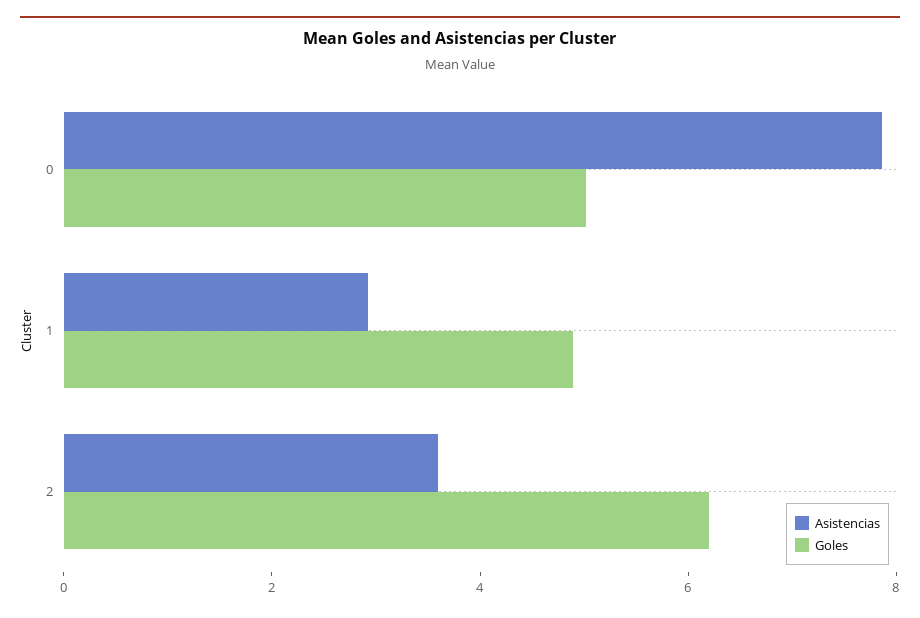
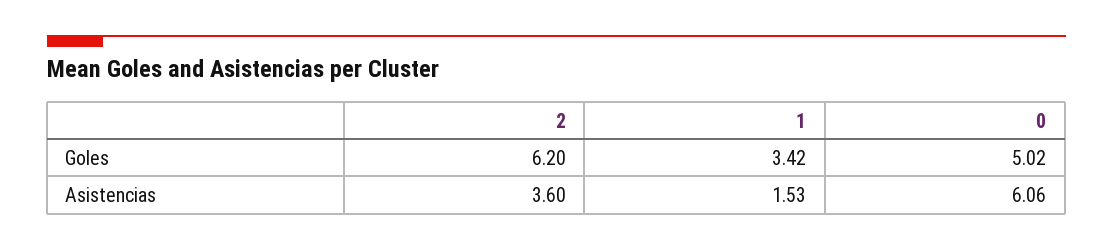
Asistencias, 0: 8 -> 6.06
Asistencias, 1: 3 -> 1.53
Goles, 1: 5 -> 3.42

